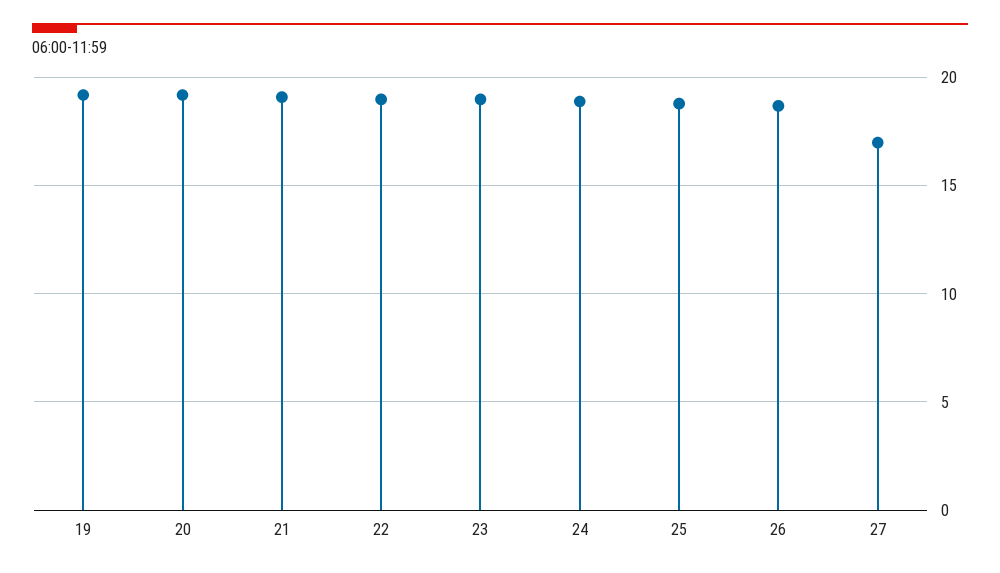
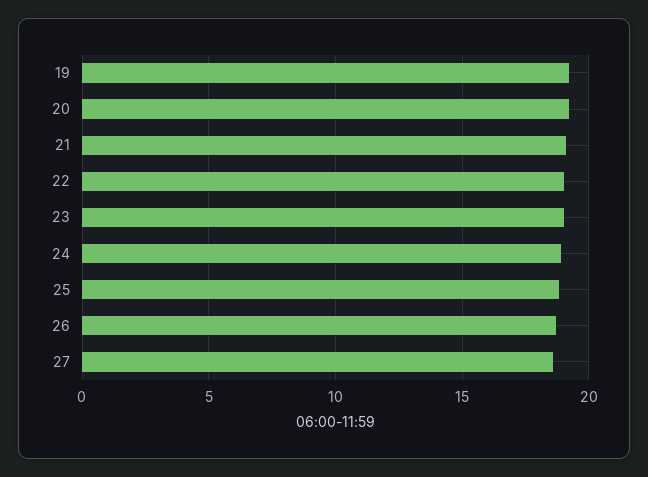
27: 17 -> 18.5

